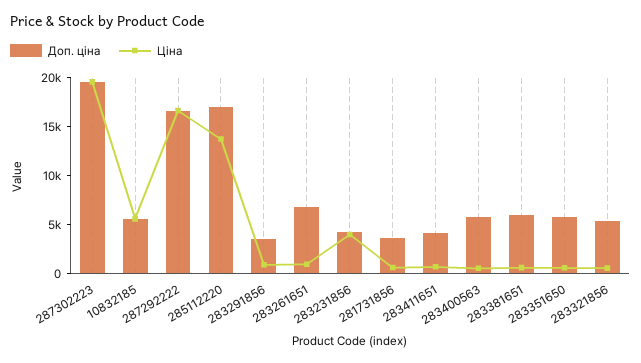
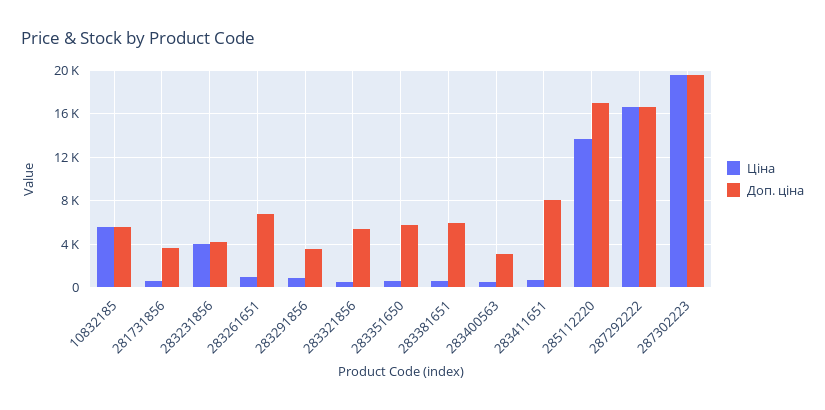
Доп. ціна, 283411651: 4000 -> 8000
Доп. ціна, 283400563: 6000 -> 3000

